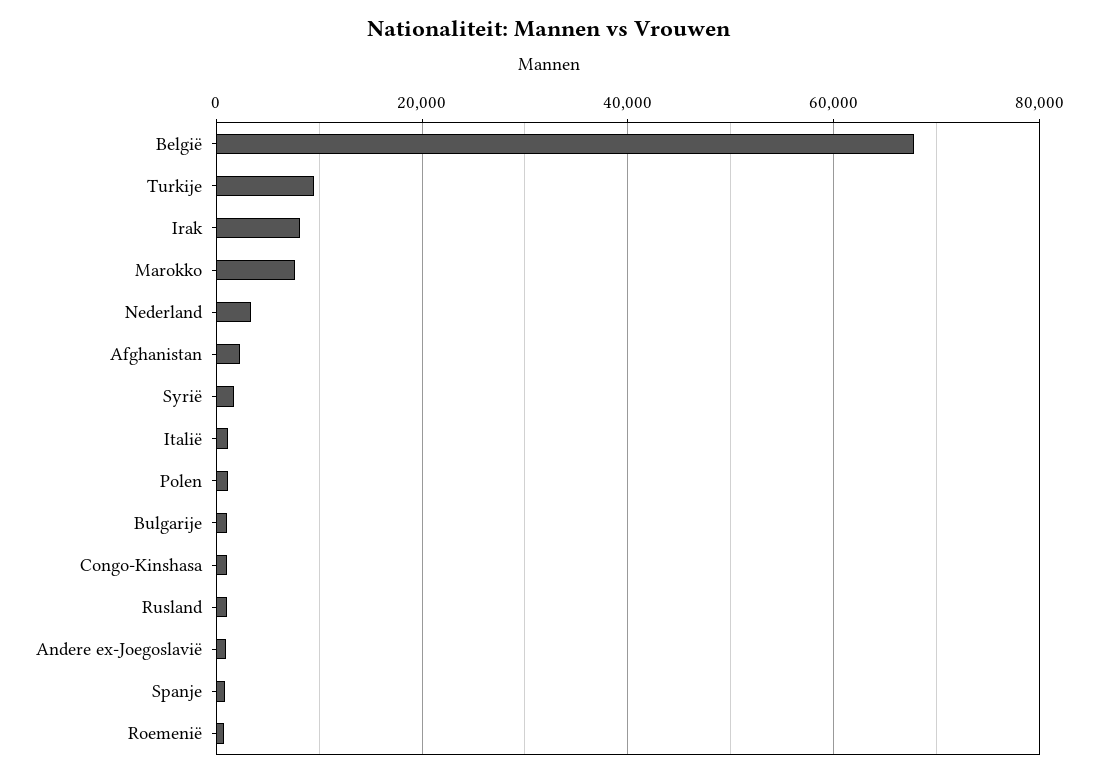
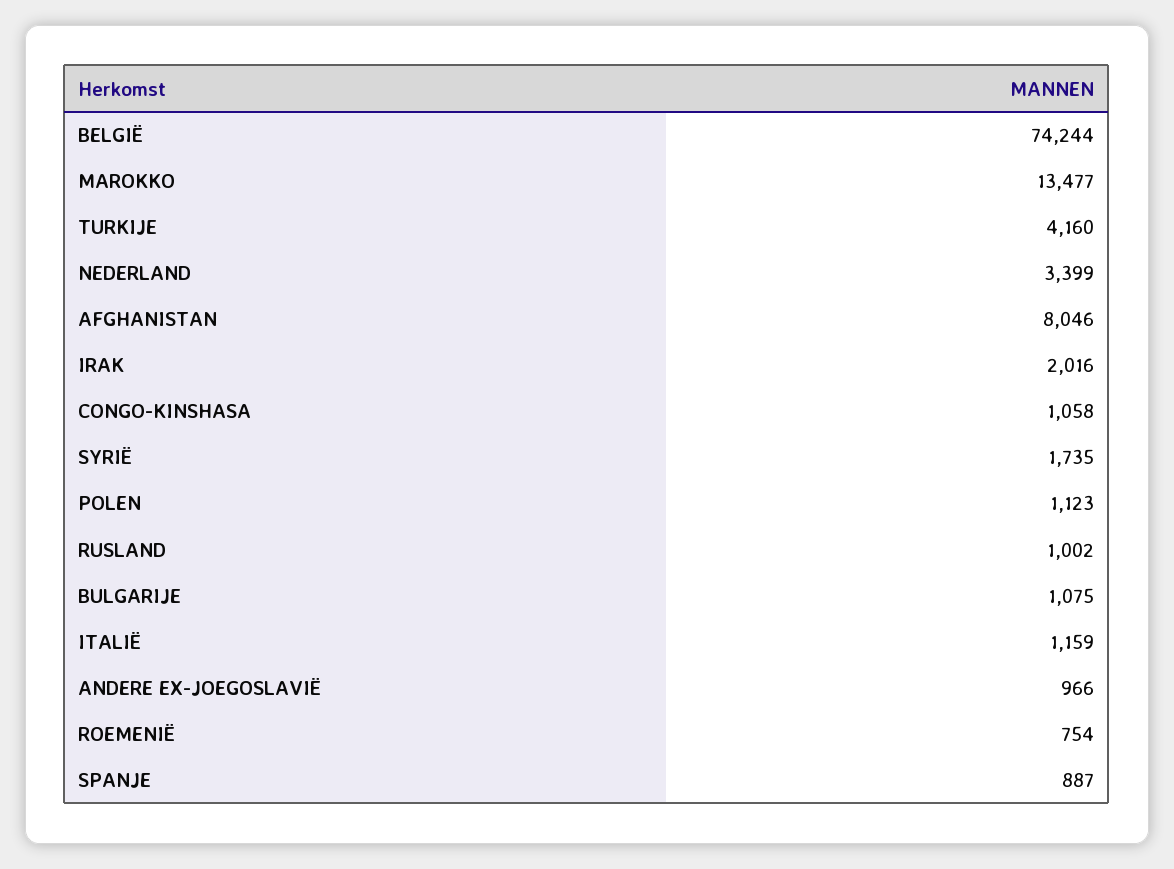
België: 68000 -> 74244
Turkije: 10000 -> 4160
Irak: 8000 -> 2016
Marokko: 8000 -> 13477
Afghanistan: 2000 -> 8046

